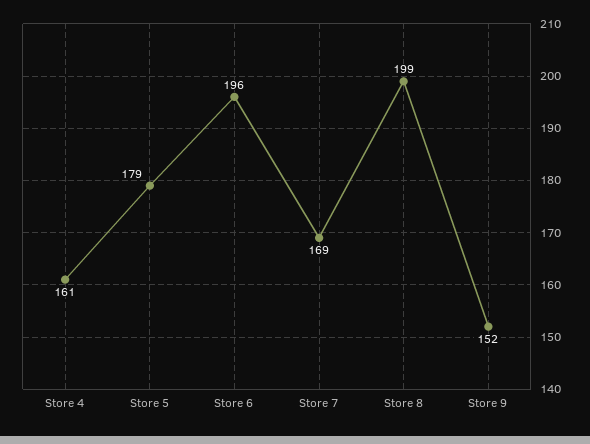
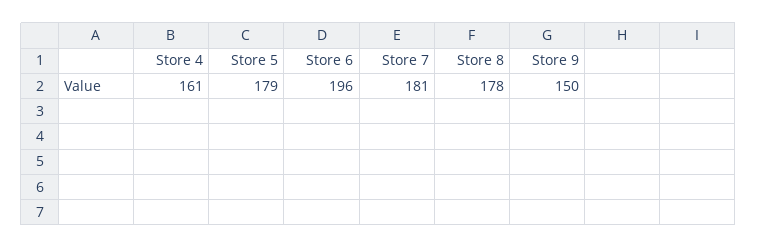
Store 7: 169 -> 181
Store 8: 199 -> 178
Store 9: 152 -> 150

